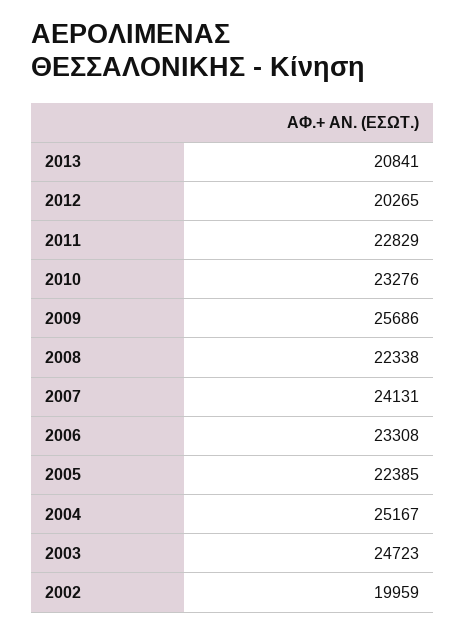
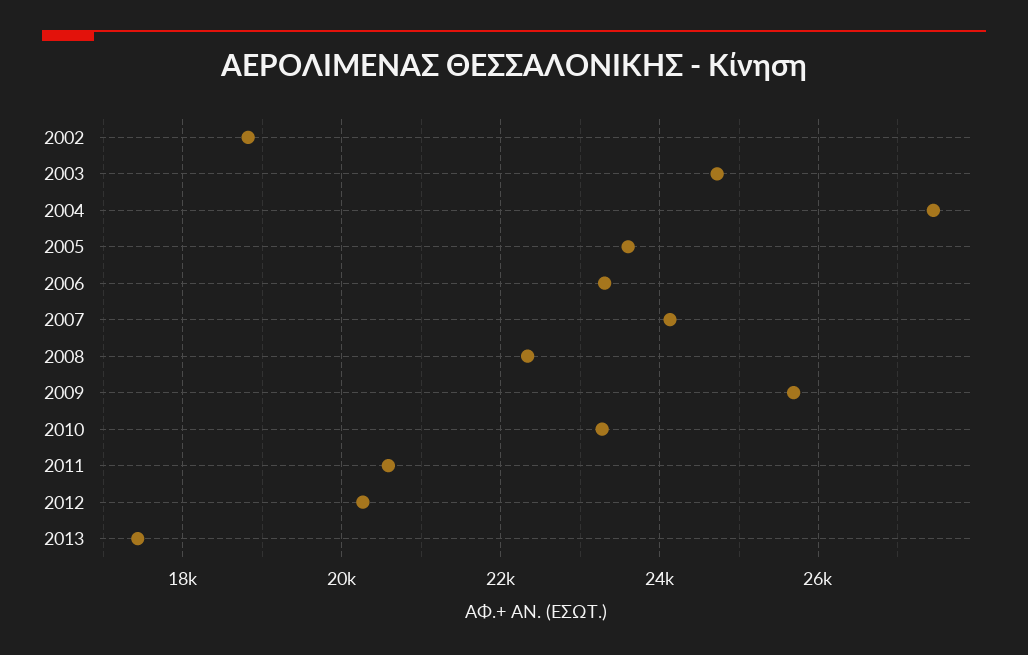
2013: 20841 -> 17400
2011: 22829 -> 20600
2005: 22385 -> 23600
2004: 25167 -> 27400
2002: 19959 -> 18800

